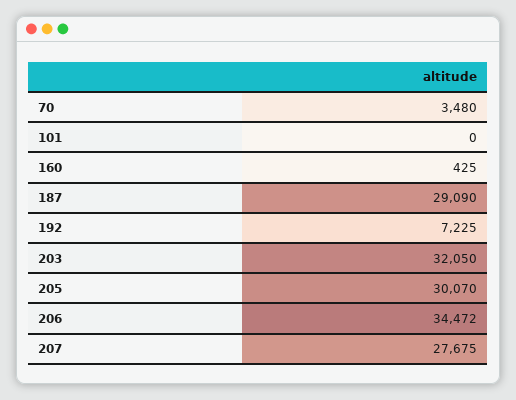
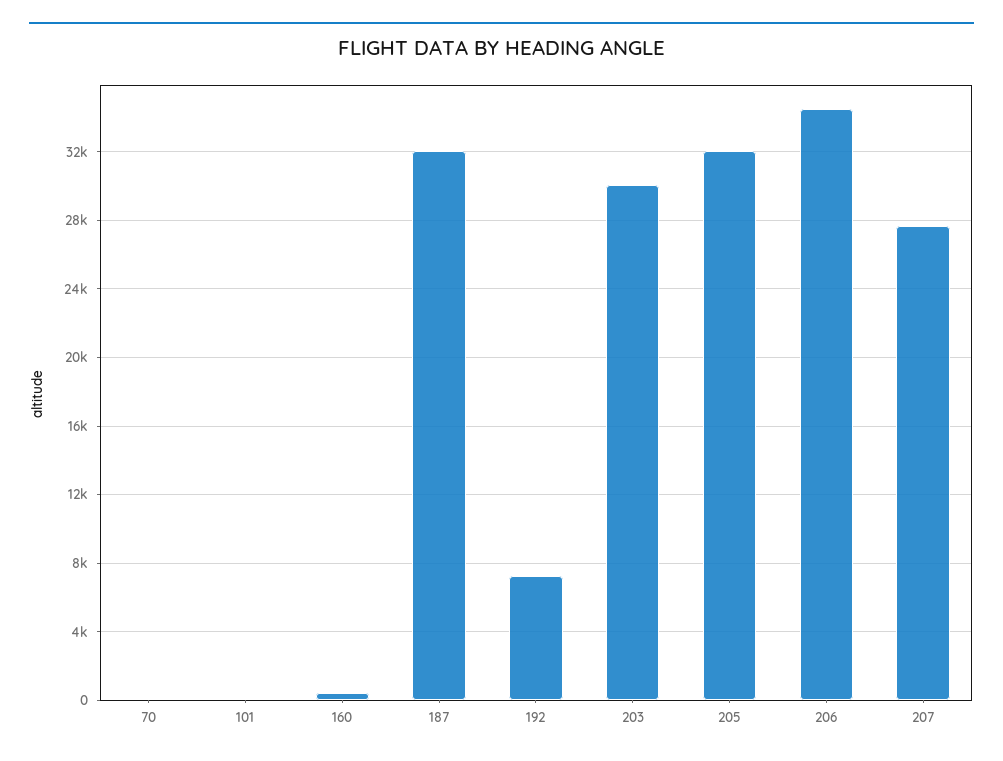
70: 3480 -> 0
187: 29090 -> 32000
203: 32050 -> 30000
205: 30070 -> 32000

